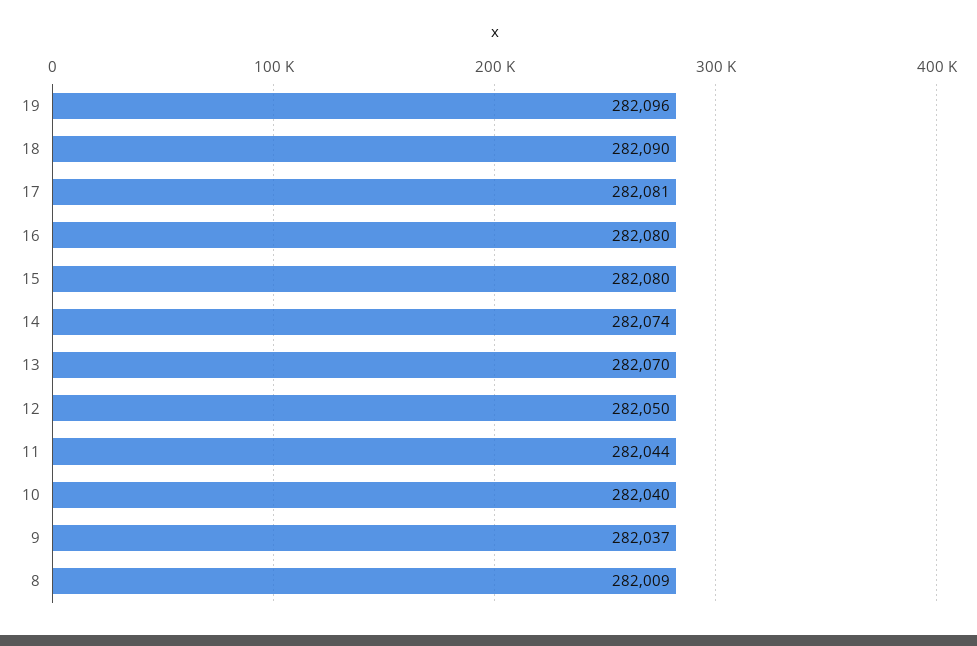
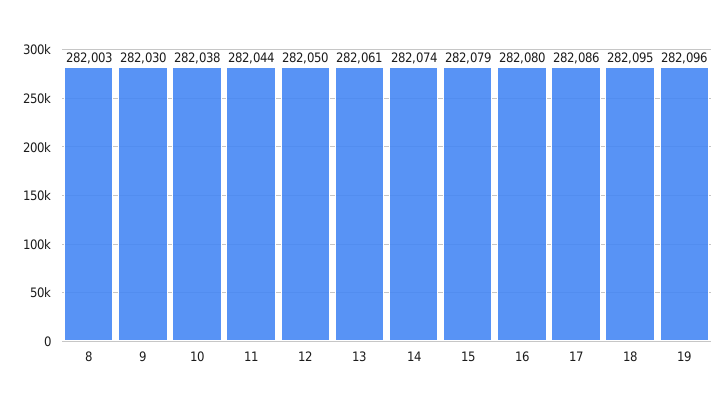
18: 282090 -> 282095
17: 282081 -> 282086
15: 282080 -> 282079
13: 282070 -> 282061
10: 282040 -> 282038
9: 282037 -> 282030
8: 282009 -> 282003

